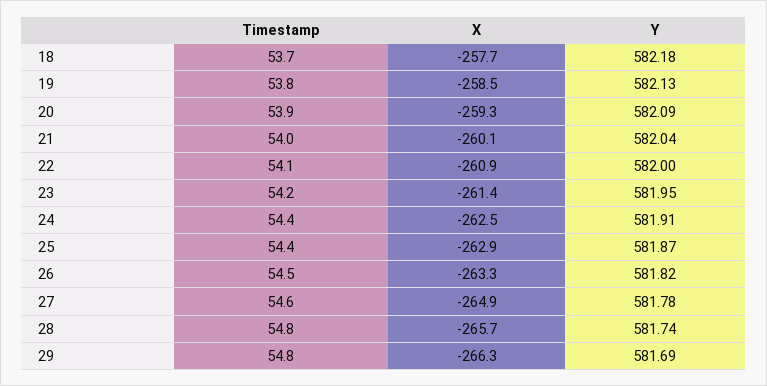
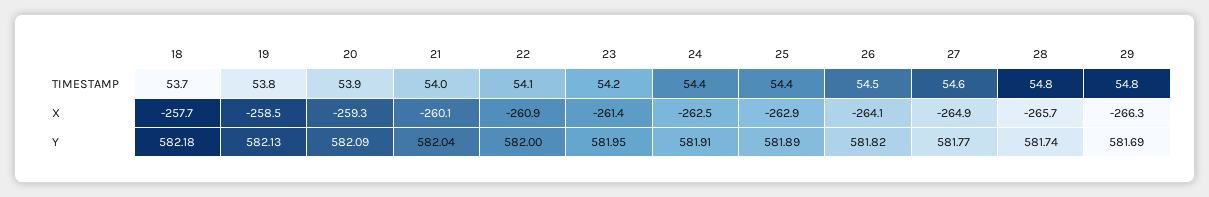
Y, 25: 581.87 -> 581.89
X, 26: -263.3 -> -264.1
Y, 27: 581.78 -> 581.77

